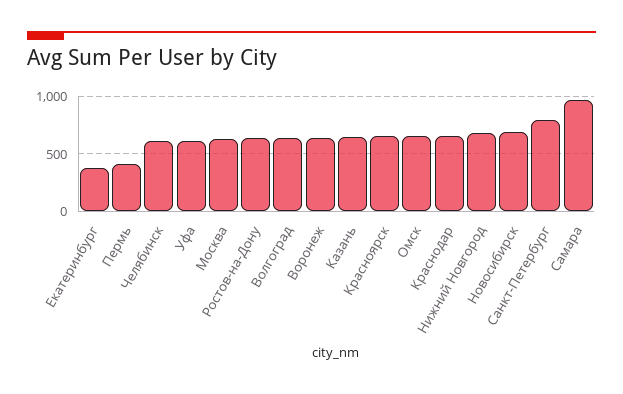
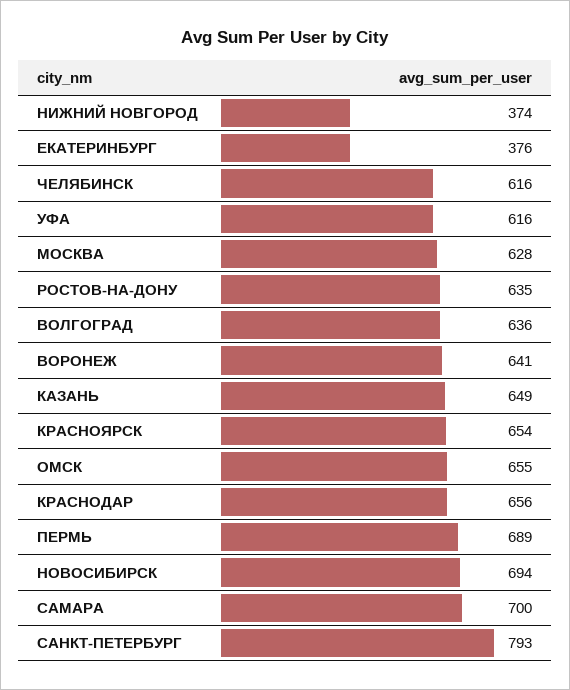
Пермь: 400 -> 689
Нижний Новгород: 700 -> 374
Самара: 1000 -> 700

